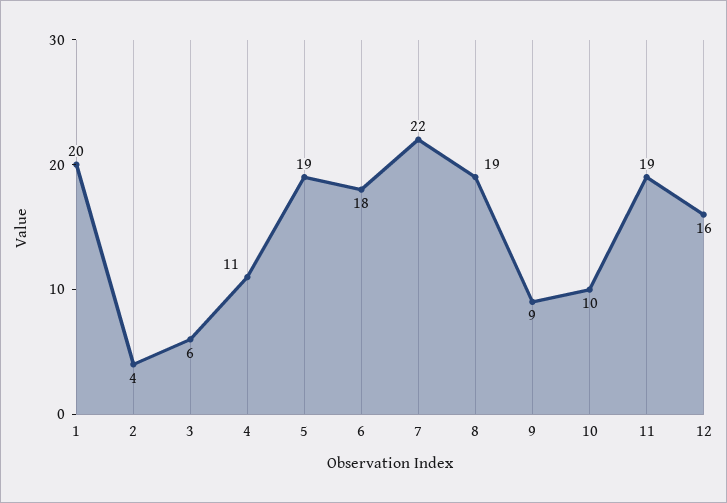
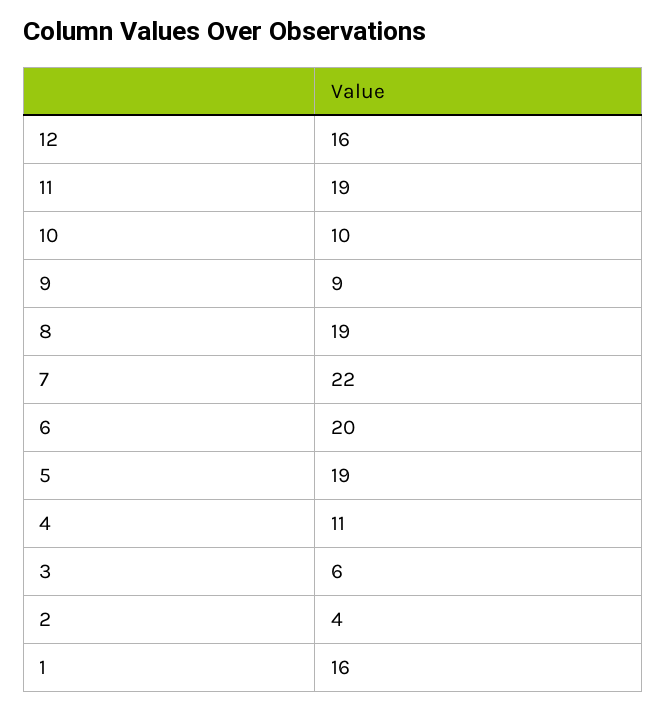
1: 20 -> 16
6: 18 -> 20

